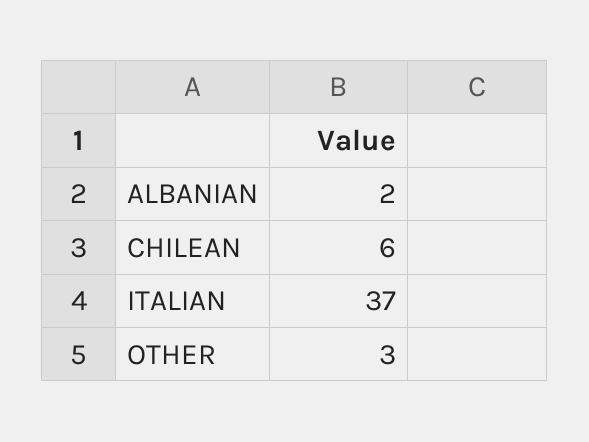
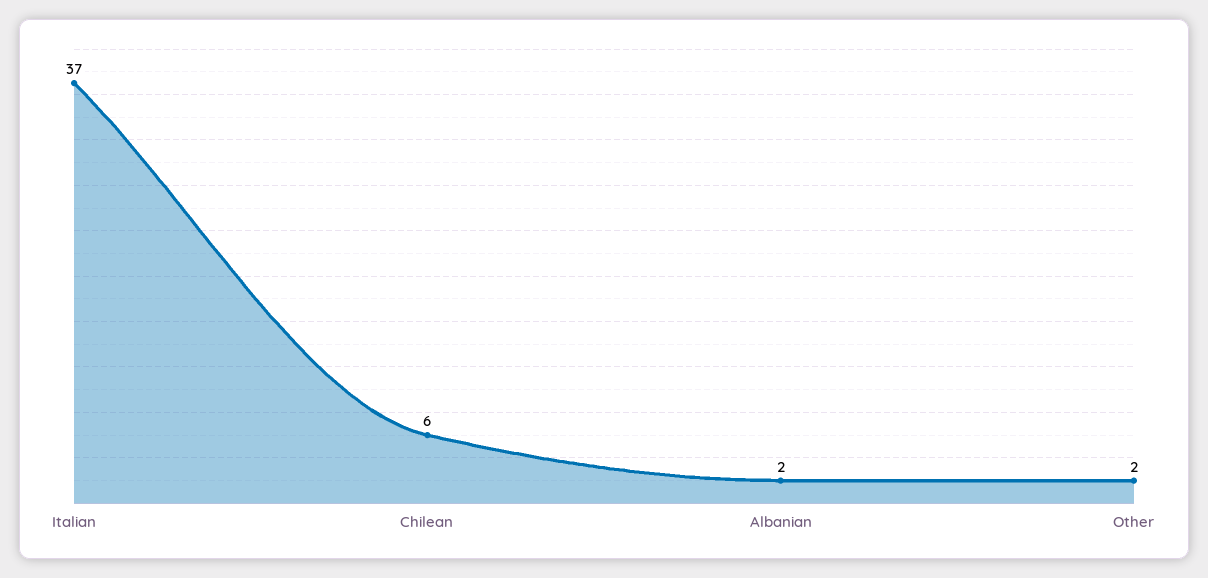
OTHER: 3 -> 2

